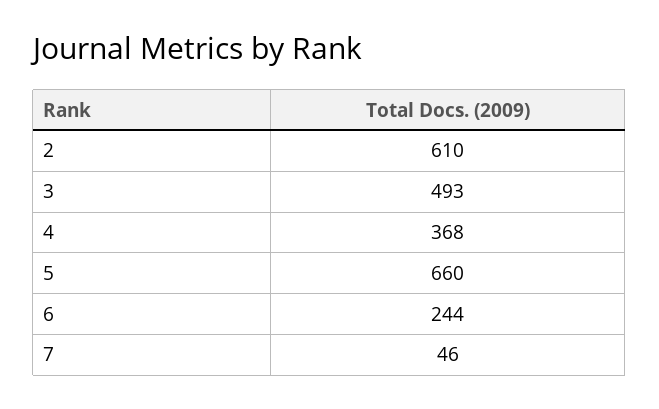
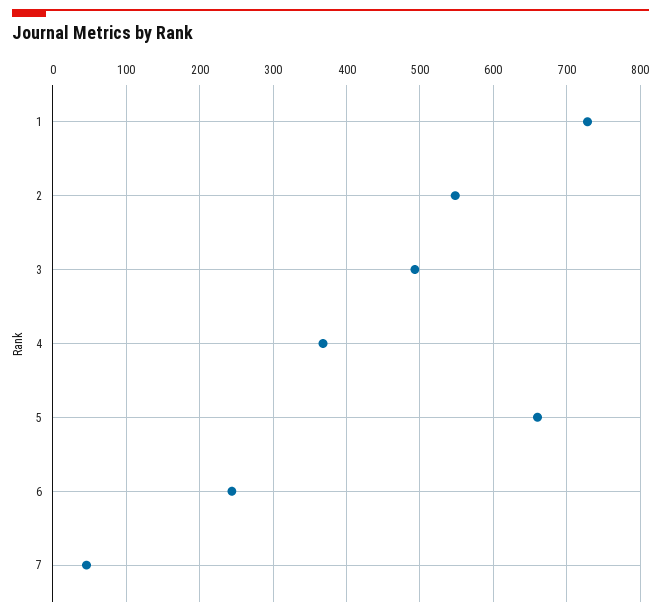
2: 610 -> 550
1: none -> 730

